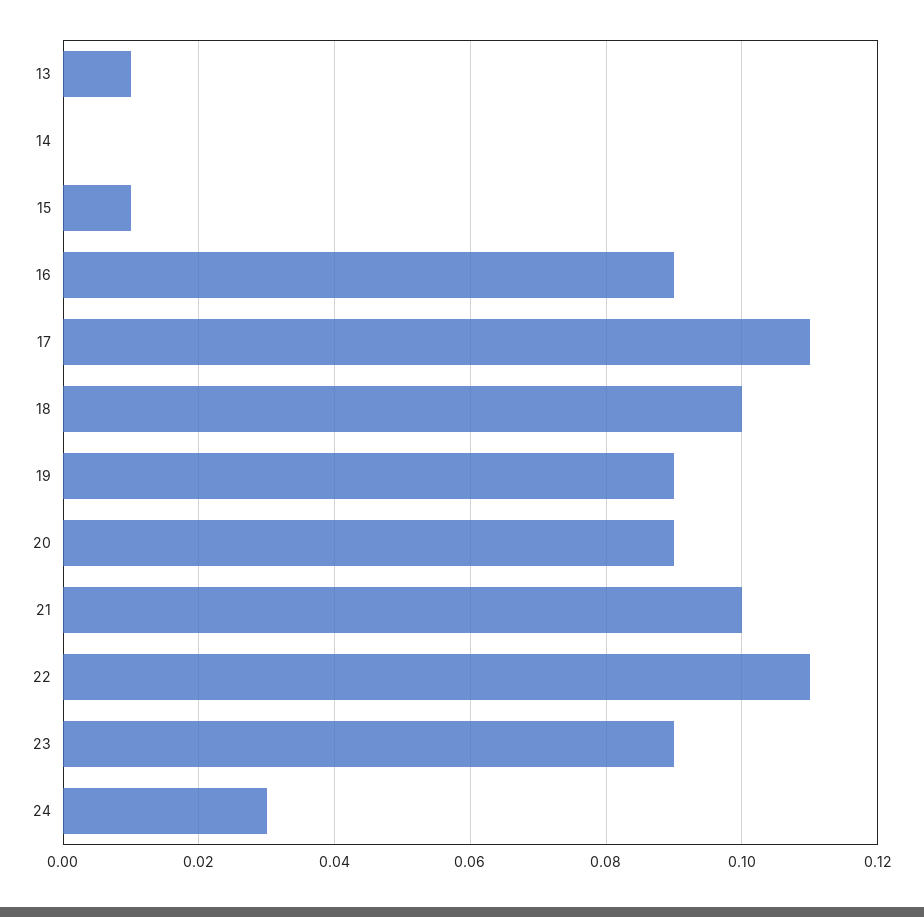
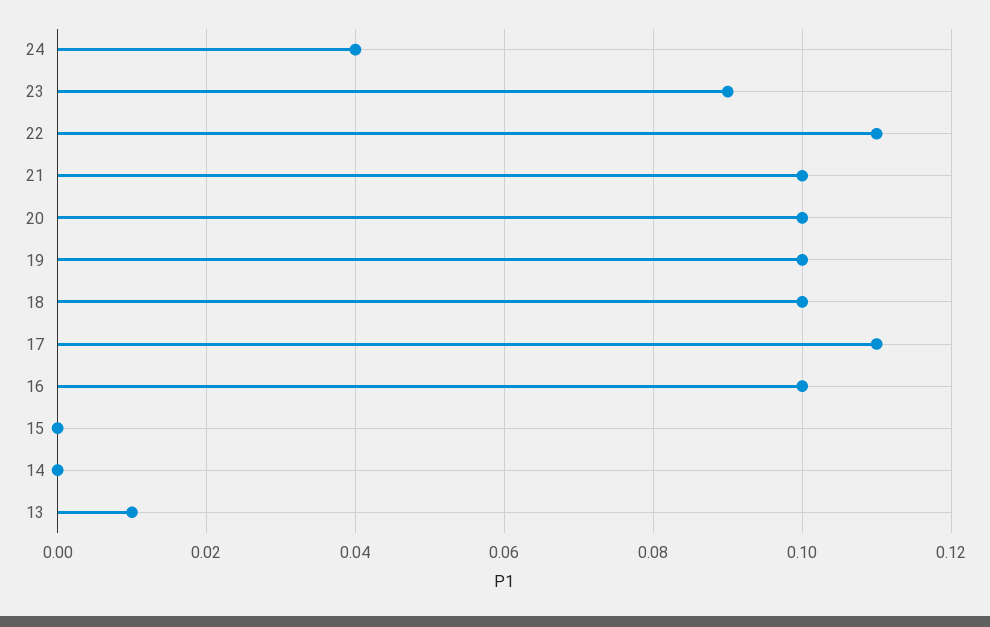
15: 0.01 -> 0
16: 0.09 -> 0.1
19: 0.09 -> 0.1
20: 0.09 -> 0.1
24: 0.03 -> 0.04

